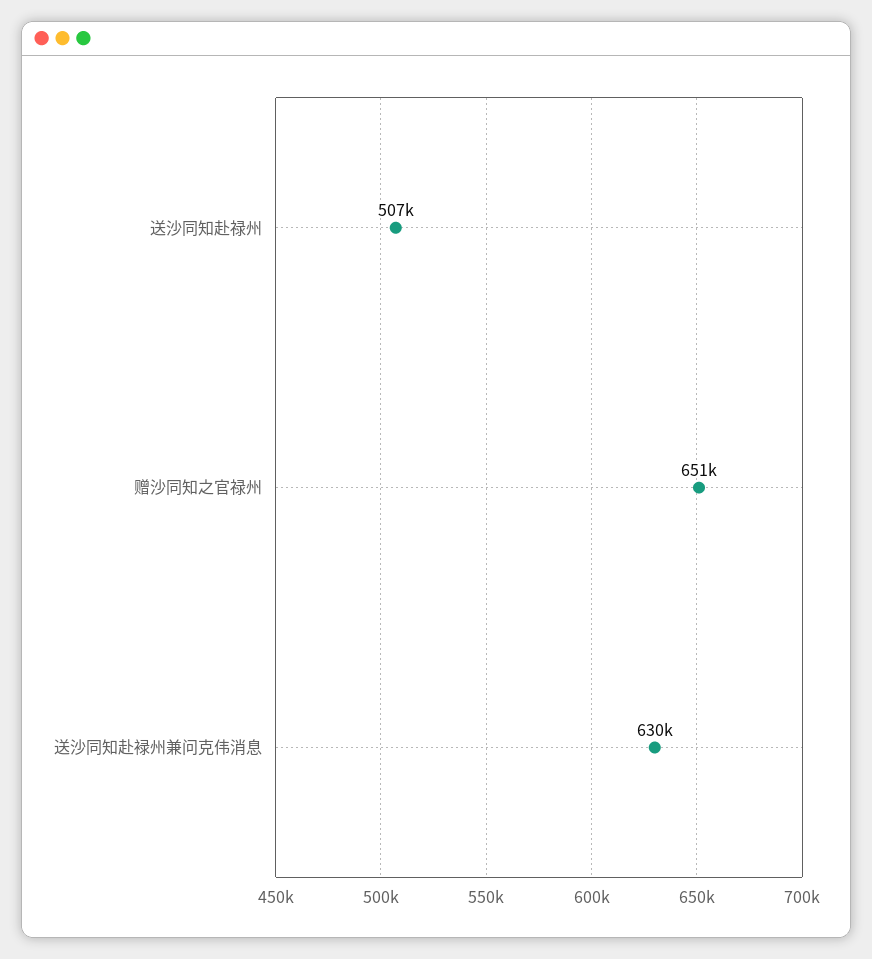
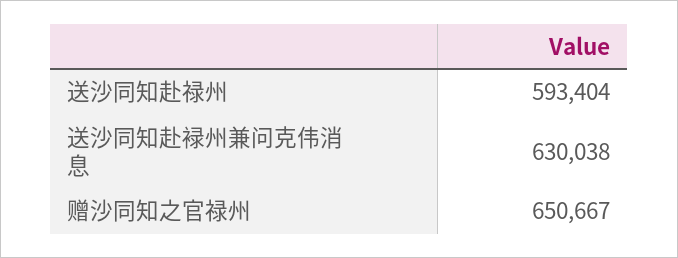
送沙同知赴禄州: 507000 -> 593404

